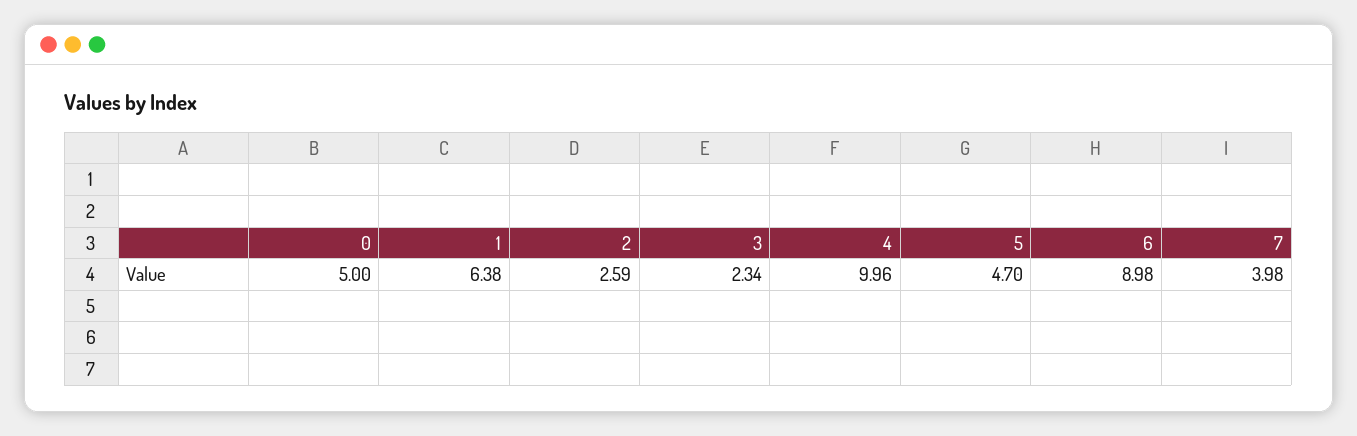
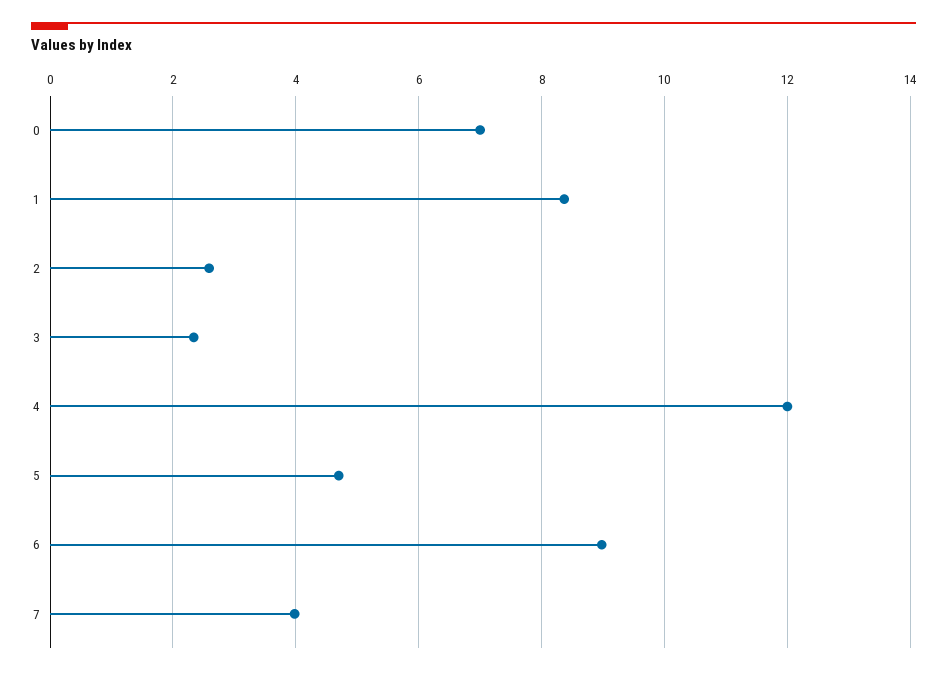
0: 5 -> 7
1: 6.38 -> 8.4
4: 9.96 -> 12

